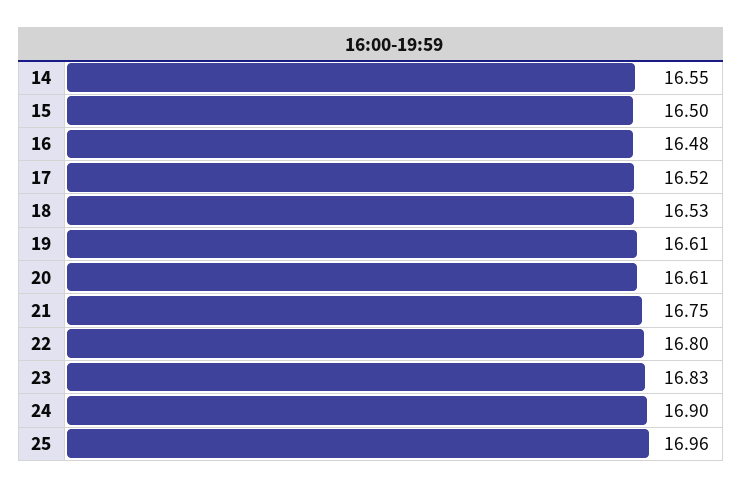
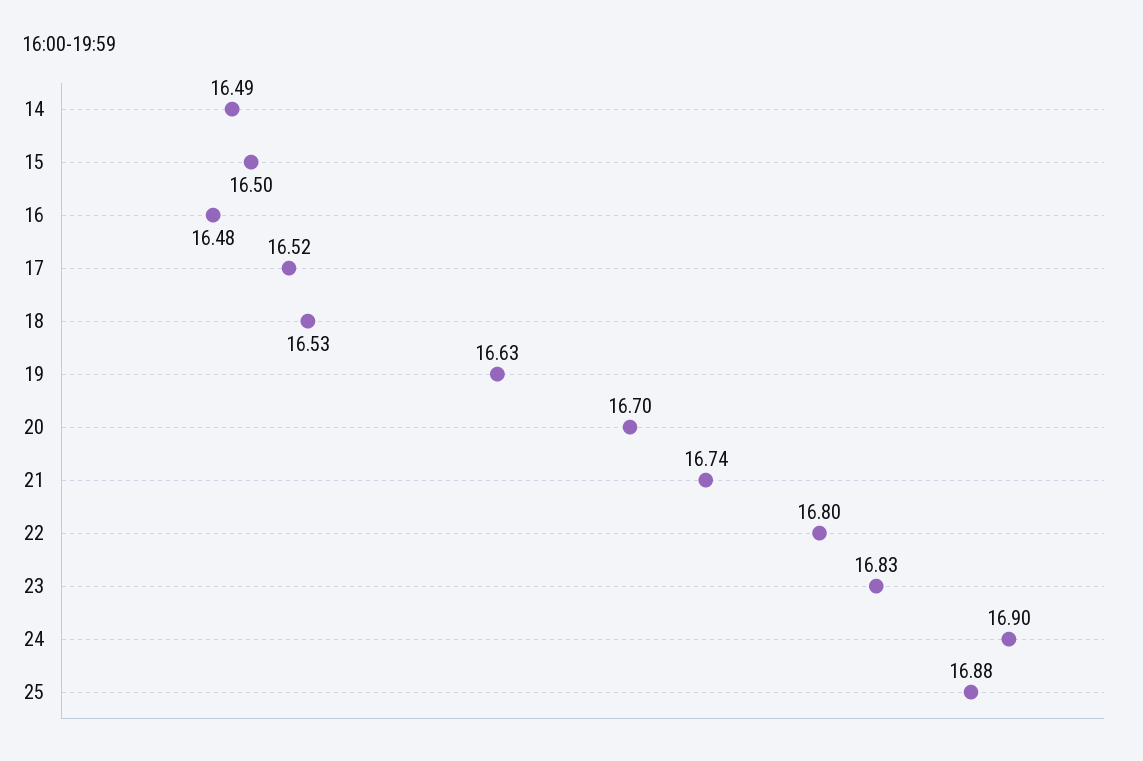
14: 16.55 -> 16.49
19: 16.61 -> 16.63
20: 16.61 -> 16.7
21: 16.75 -> 16.74
25: 16.96 -> 16.88

